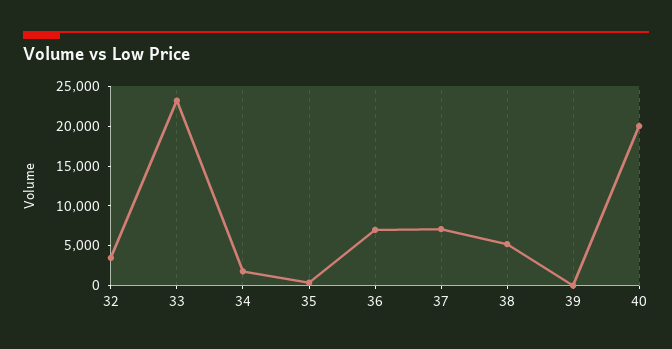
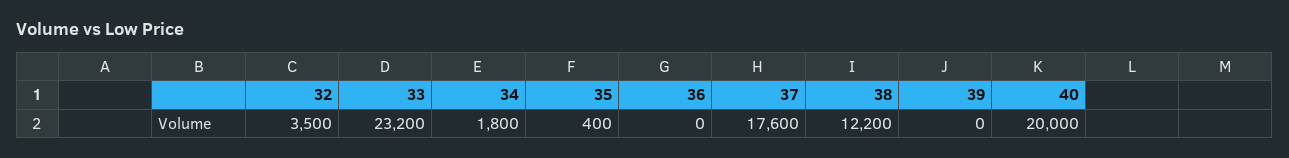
36: 7500 -> 0
37: 7500 -> 17600
38: 5000 -> 12200

